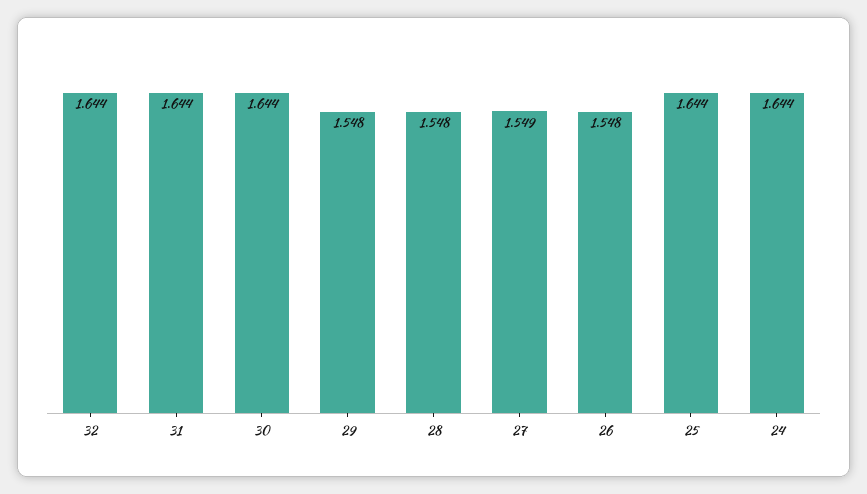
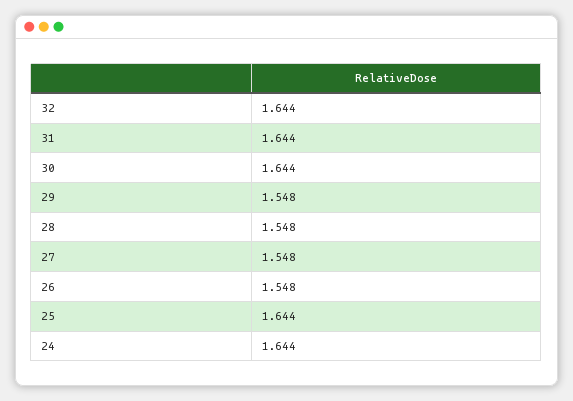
27: 1.549 -> 1.548

